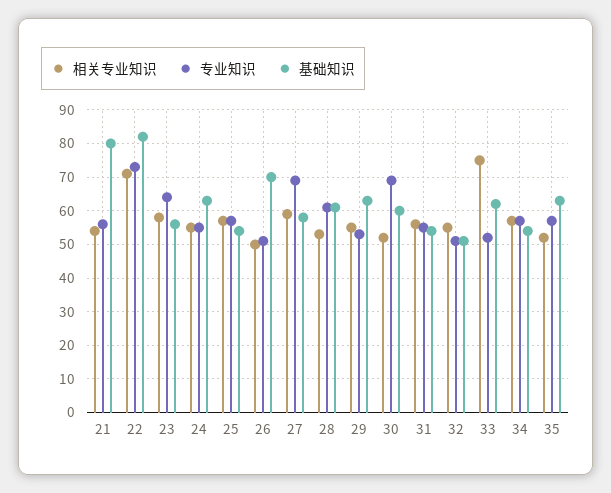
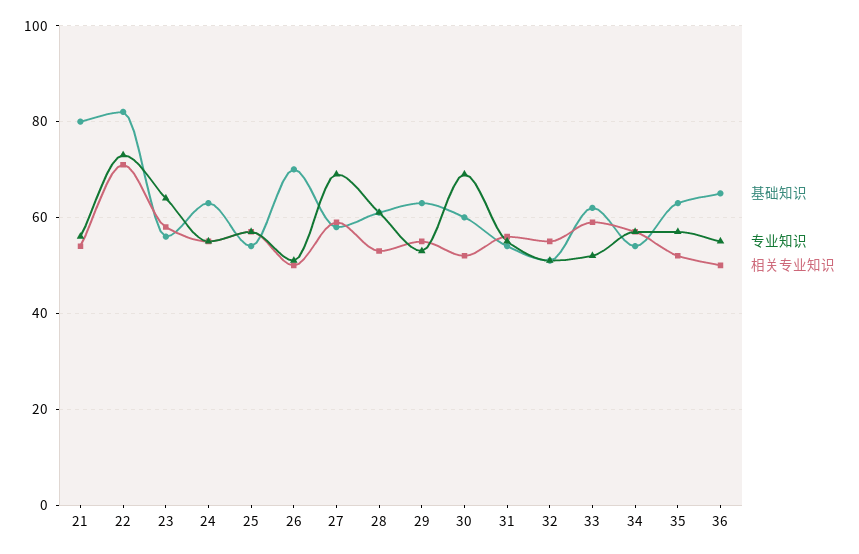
相关专业知识, 33: 75 -> 60
基础知识, 36: none -> 65
专业知识, 36: none -> 55
相关专业知识, 36: none -> 50

